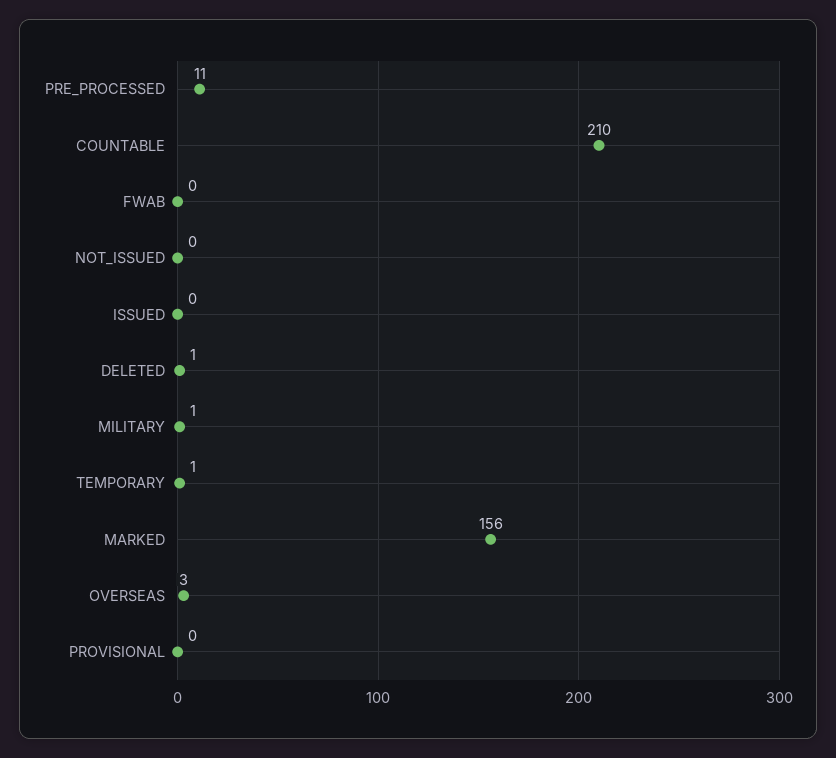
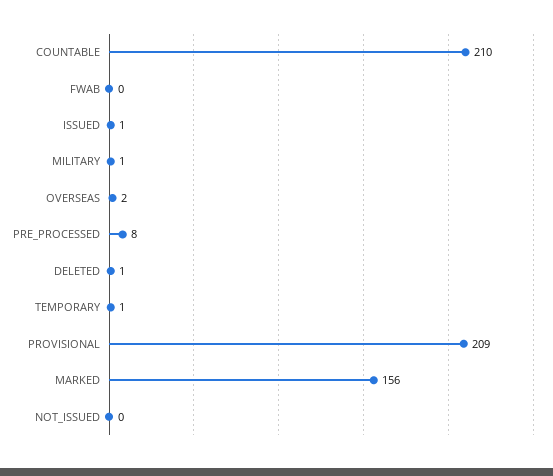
PRE_PROCESSED: 11 -> 8
ISSUED: 0 -> 1
OVERSEAS: 3 -> 2
PROVISIONAL: 0 -> 209

